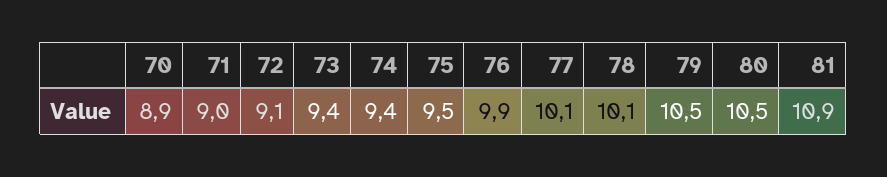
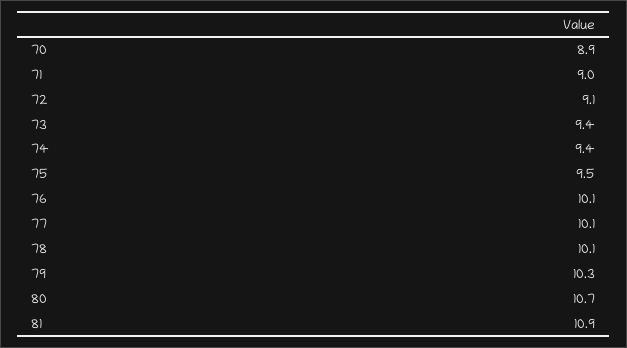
76: 9.9 -> 10.1
79: 10.5 -> 10.3
80: 10.5 -> 10.7

